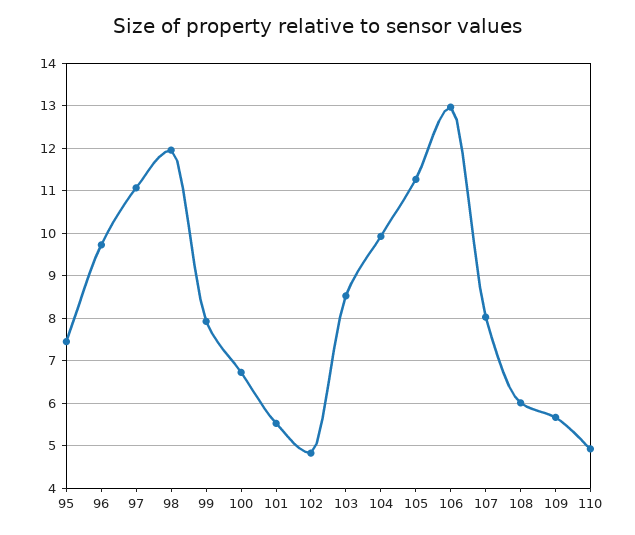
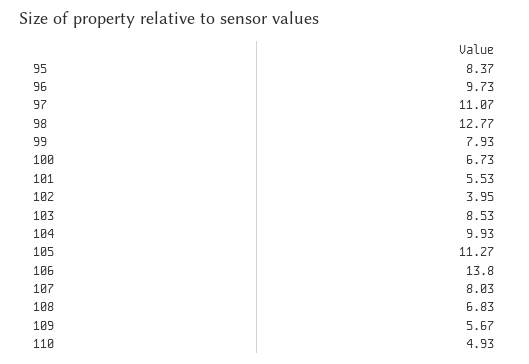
95: 7.4 -> 8.37
98: 12 -> 12.77
102: 4.8 -> 3.95
106: 13 -> 13.8
108: 6 -> 6.83

